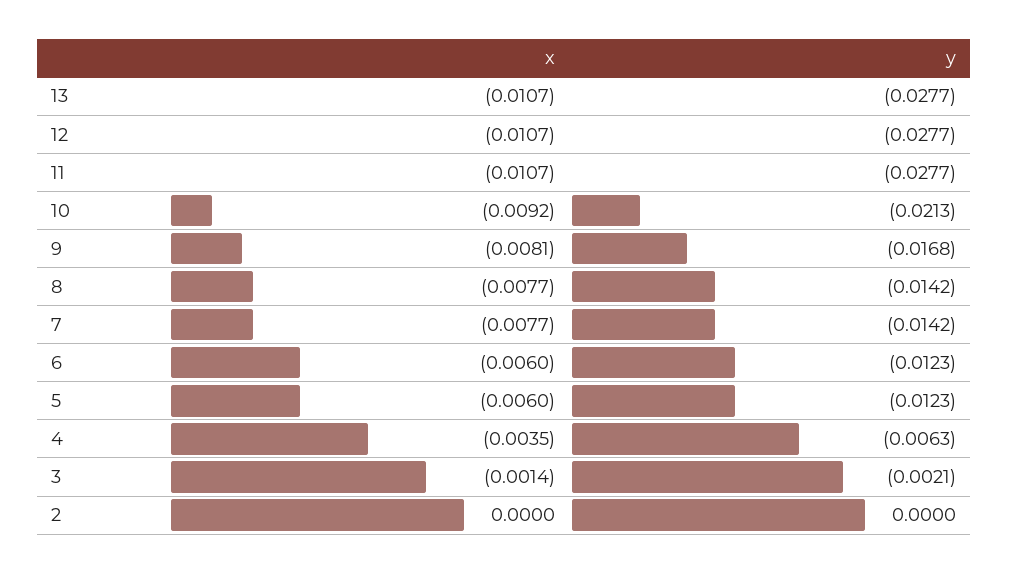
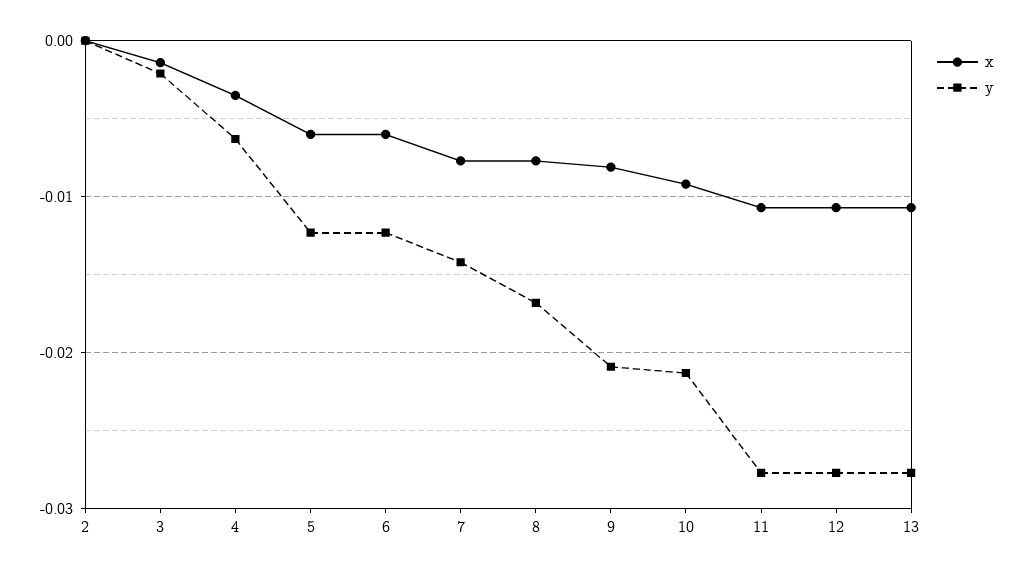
y, 9: -0.0168 -> -0.021
y, 8: -0.0142 -> -0.017

